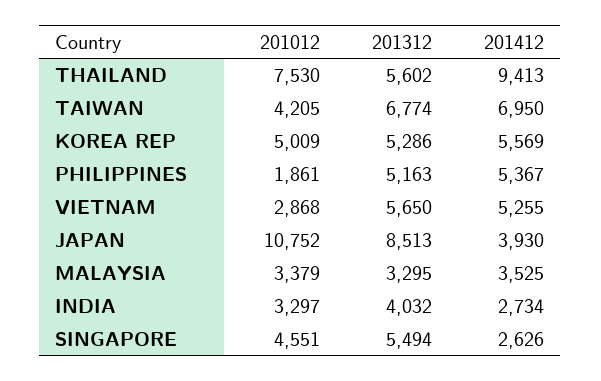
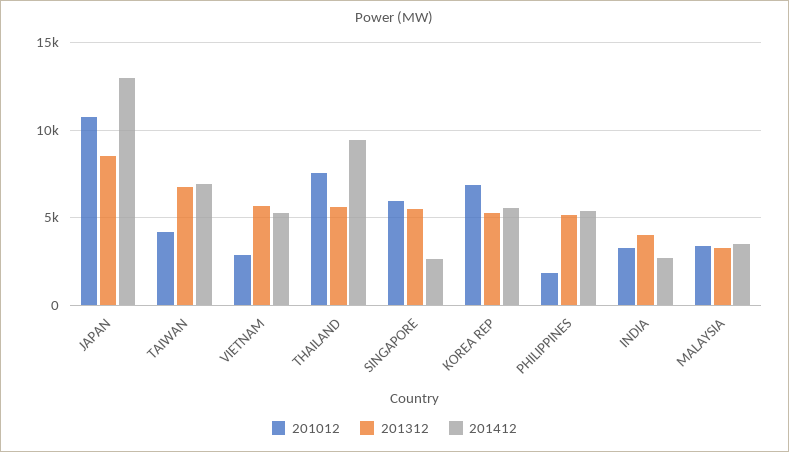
201012, KOREA REP: 5009 -> 7000
201412, JAPAN: 3930 -> 13000
201012, SINGAPORE: 4551 -> 6000

